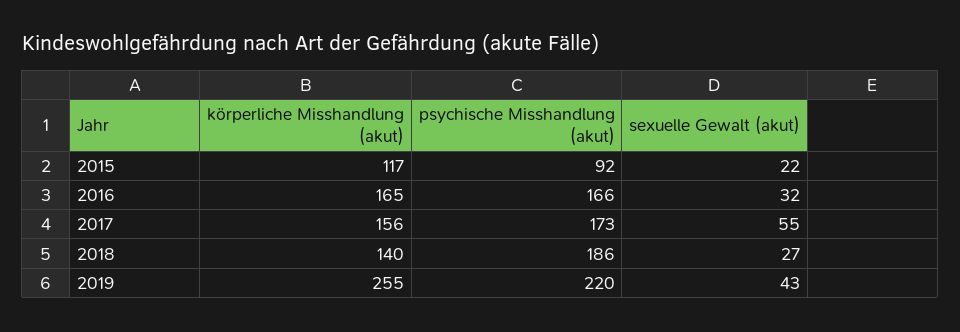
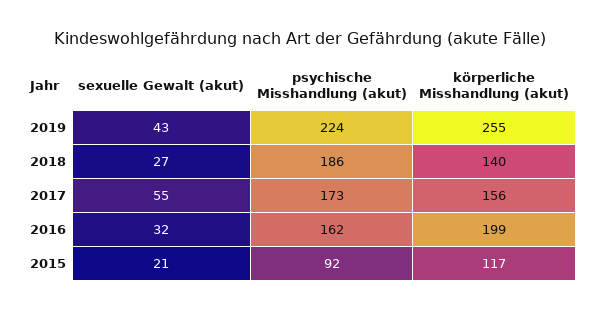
sexuelle Gewalt (akut), 2015: 22 -> 21
körperliche Misshandlung (akut), 2016: 165 -> 199
psychische Misshandlung (akut), 2016: 166 -> 162
psychische Misshandlung (akut), 2019: 220 -> 224

